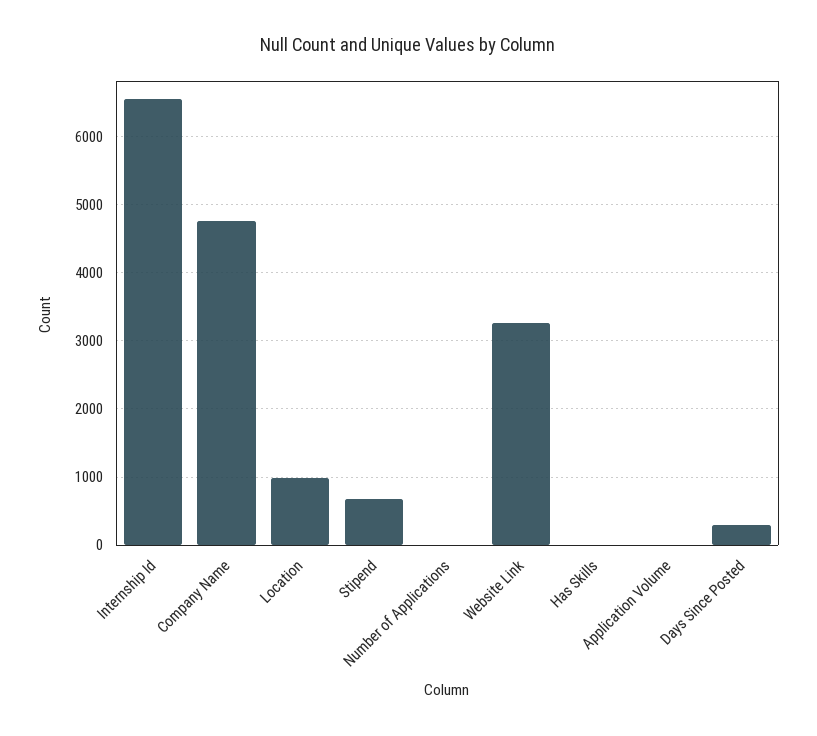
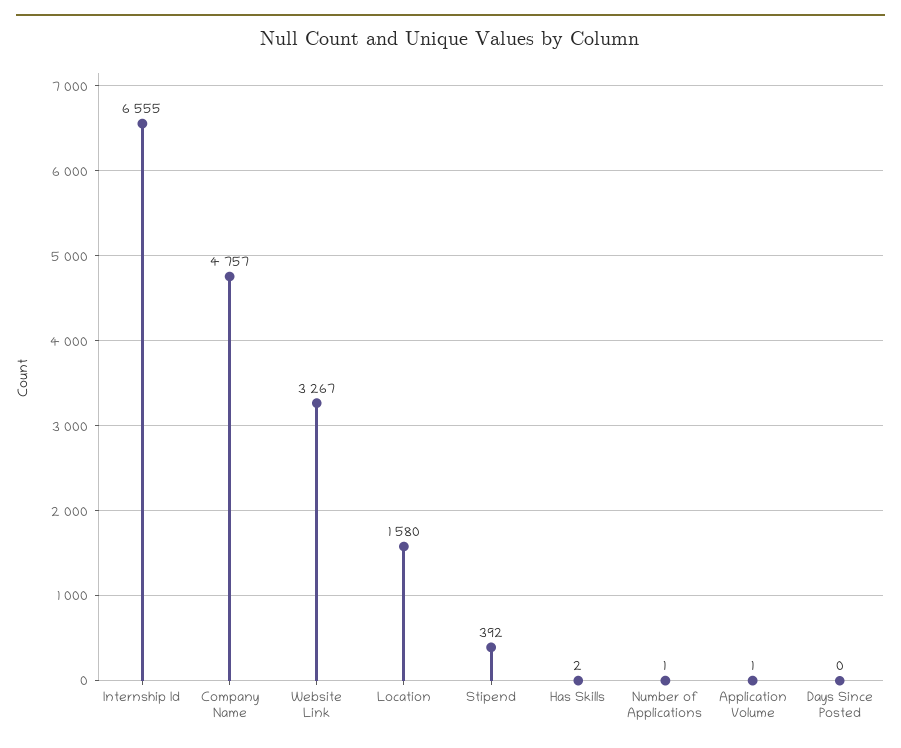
Location: 1000 -> 1580
Stipend: 700 -> 392
Days Since Posted: 300 -> 0

